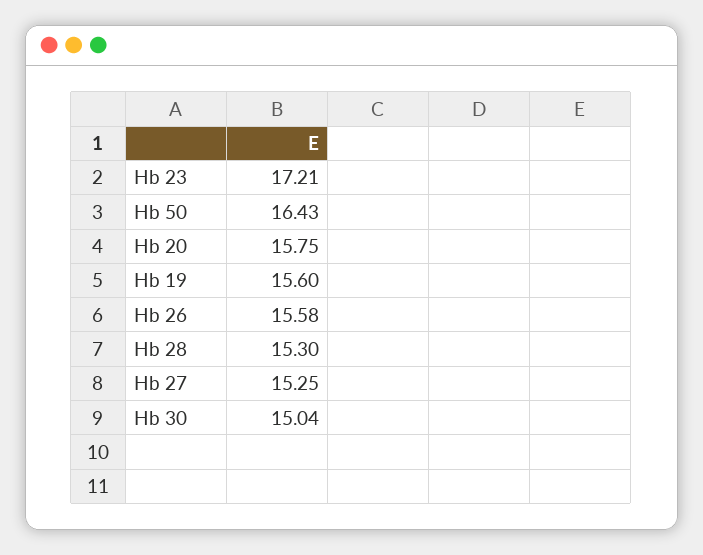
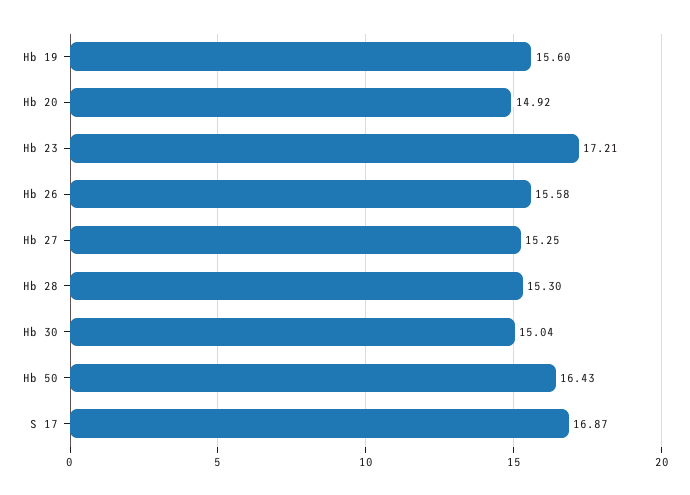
Hb 20: 15.75 -> 14.92
S 17: none -> 16.87

